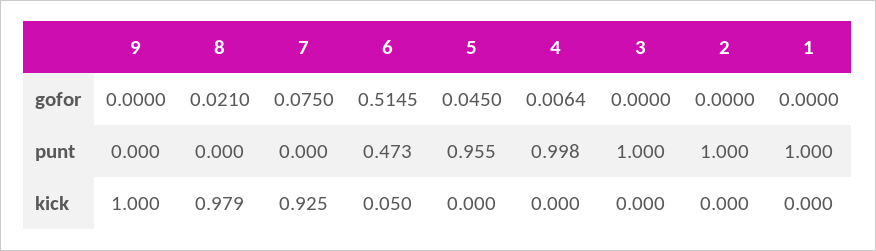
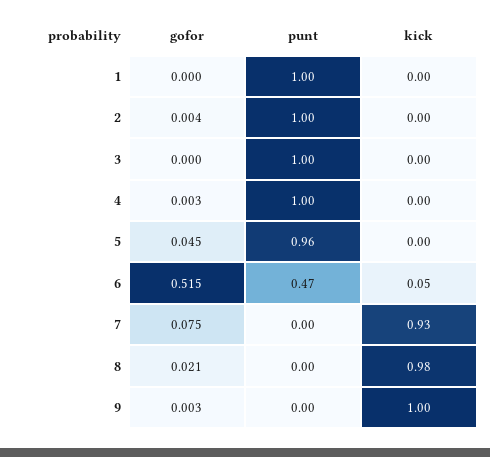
9, gofor: 0 -> 0.003
4, gofor: 0.0064 -> 0.003
2, gofor: 0 -> 0.004

